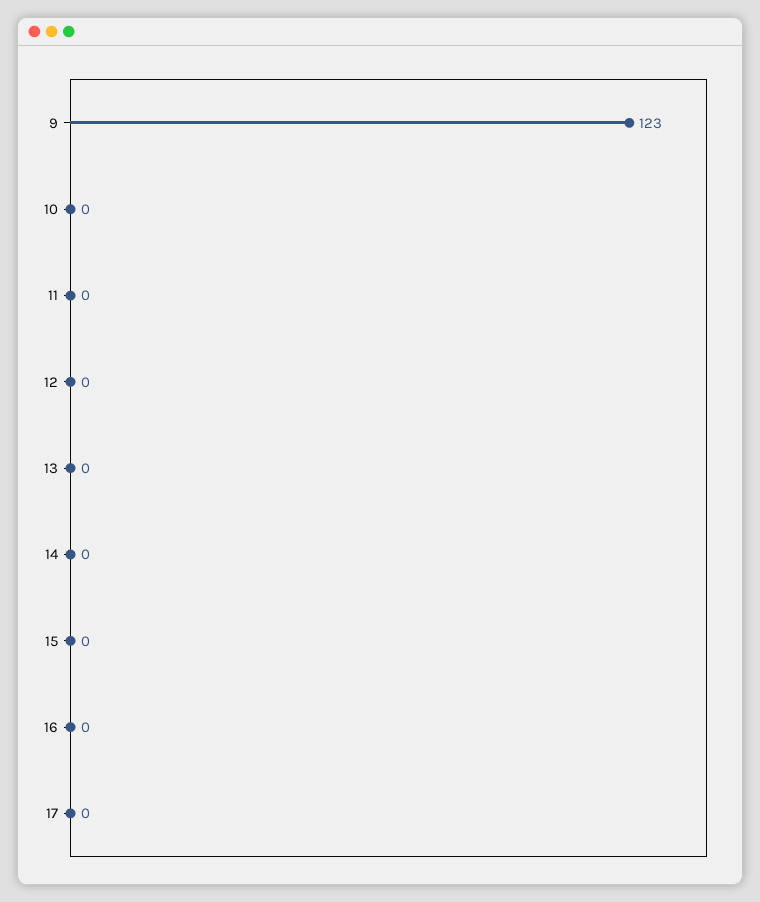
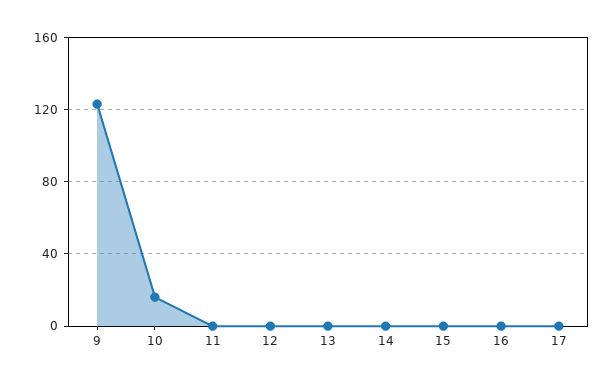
10: 0 -> 15

